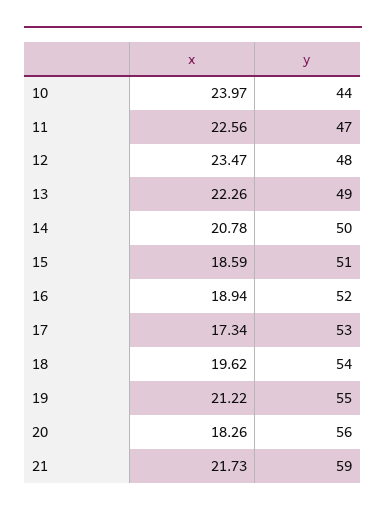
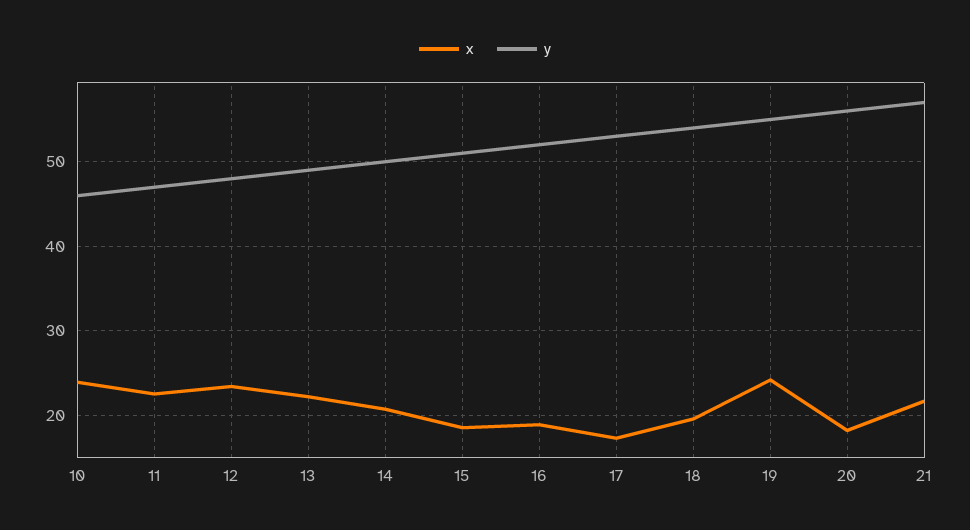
y, 10: 44 -> 46
x, 19: 21.22 -> 24
y, 21: 59 -> 57

